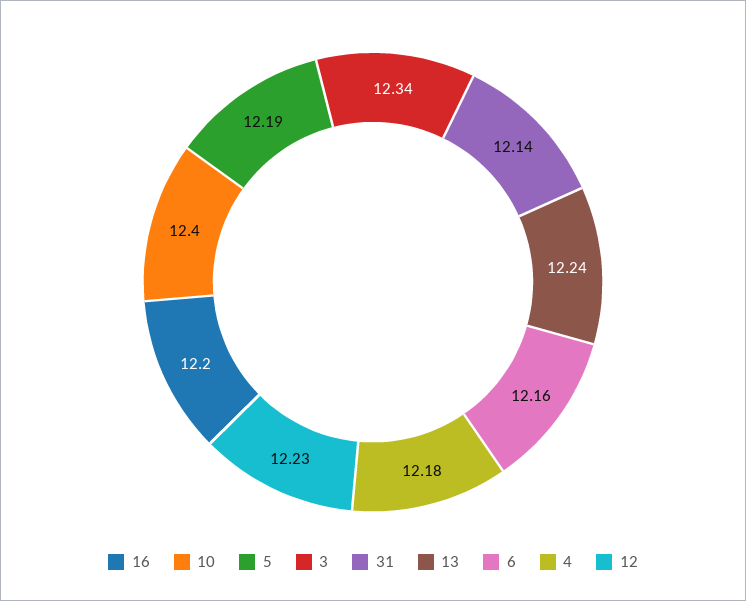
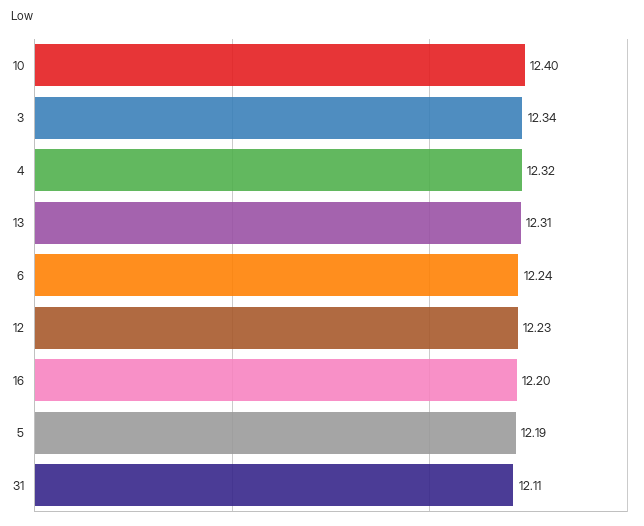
31: 12.14 -> 12.11
13: 12.24 -> 12.31
6: 12.16 -> 12.24
4: 12.18 -> 12.32

